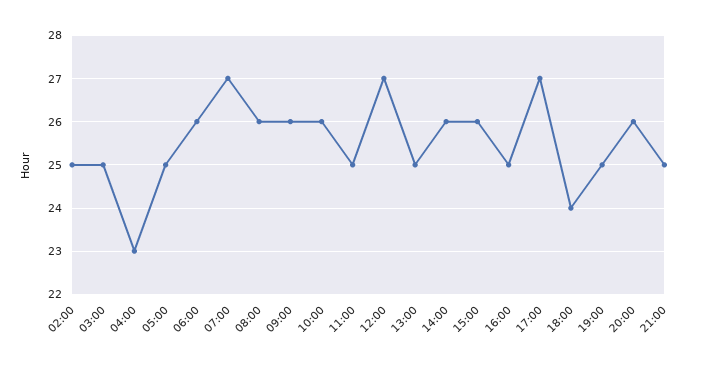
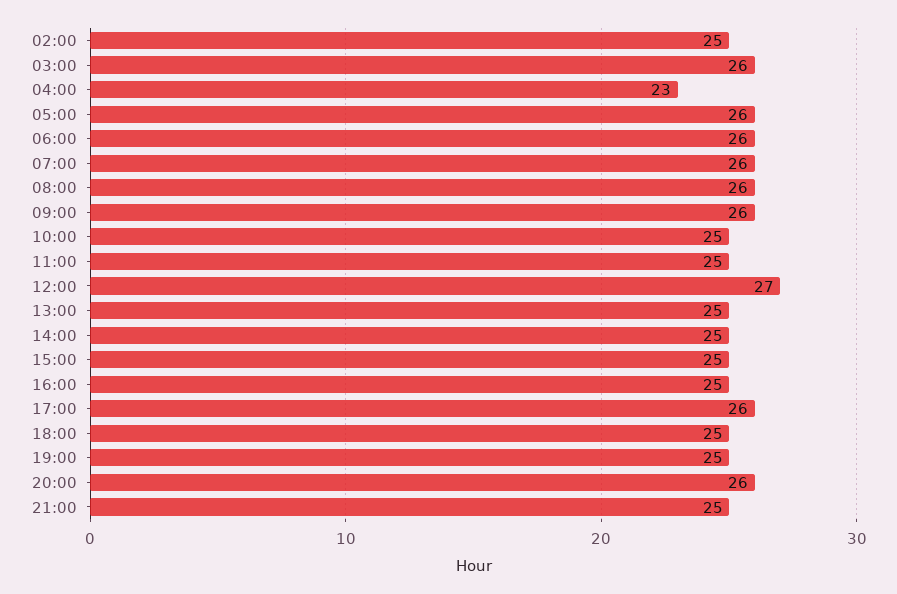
03:00: 25 -> 26
05:00: 25 -> 26
07:00: 27 -> 26
10:00: 26 -> 25
14:00: 26 -> 25
15:00: 26 -> 25
17:00: 27 -> 26
18:00: 24 -> 25

